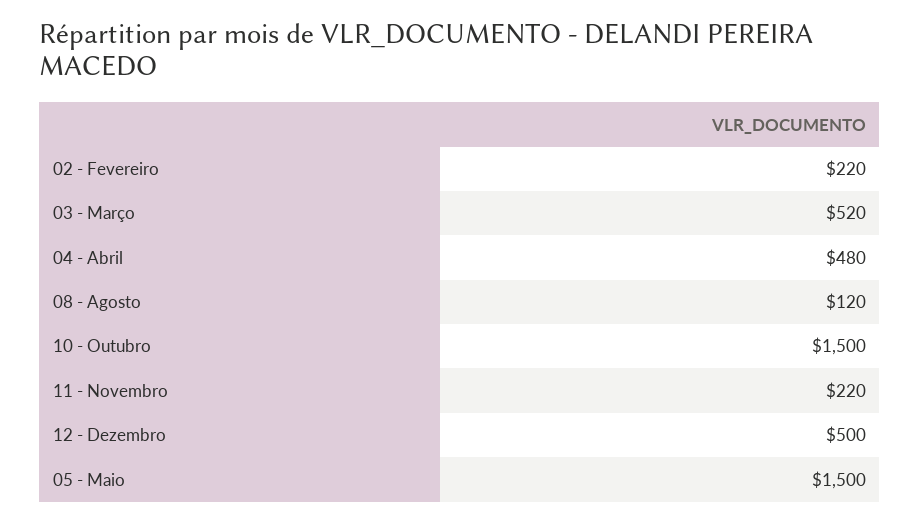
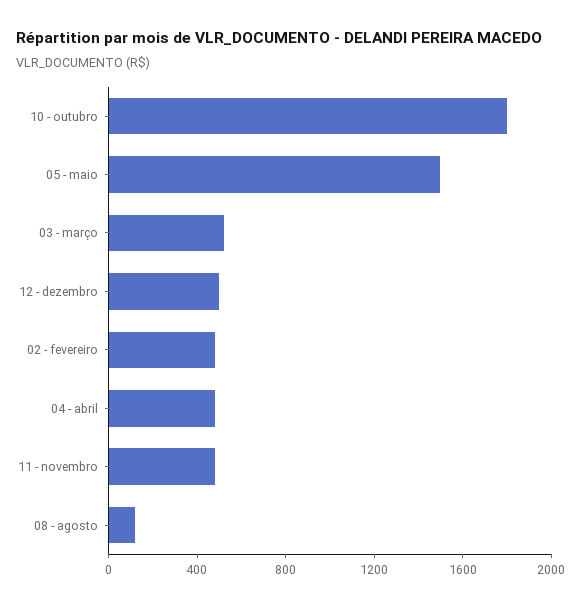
02 - Fevereiro: 220 -> 500
10 - Outubro: 1500 -> 1800
11 - Novembro: 220 -> 500

